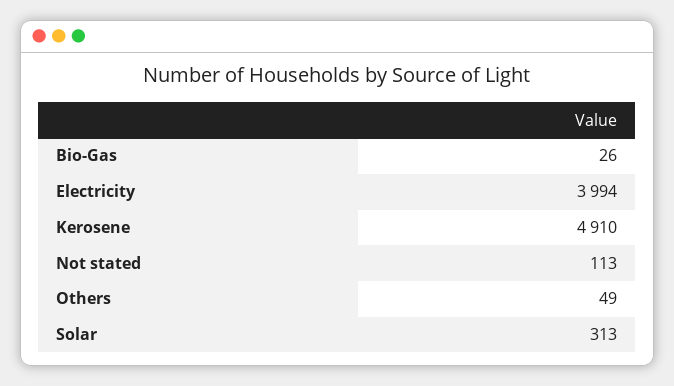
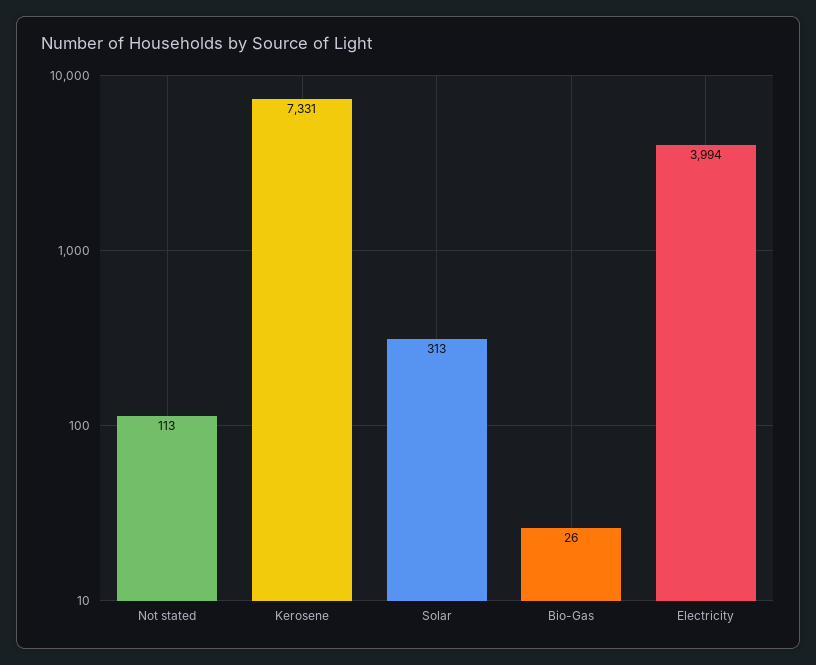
Kerosene: 4910 -> 7331
Others: 49 -> none

